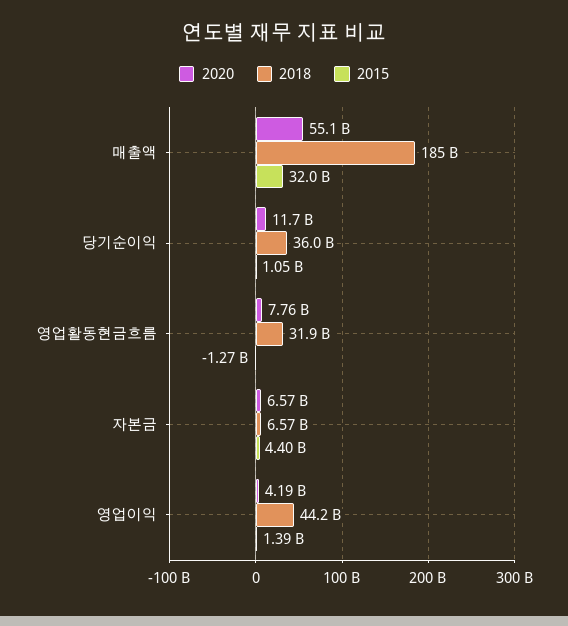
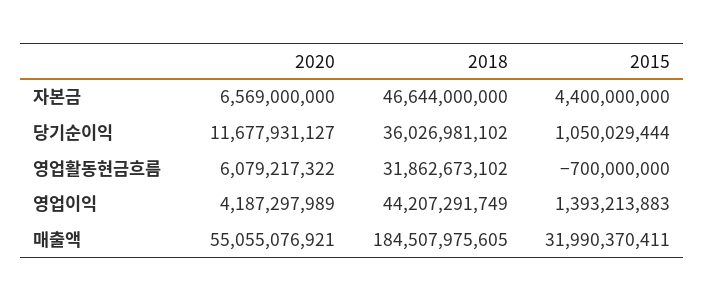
2020, 영업활동현금흐름: 7760000000 -> 6079217322
2015, 영업활동현금흐름: -1270000000 -> -700000000
2018, 자본금: 6570000000 -> 46644000000

